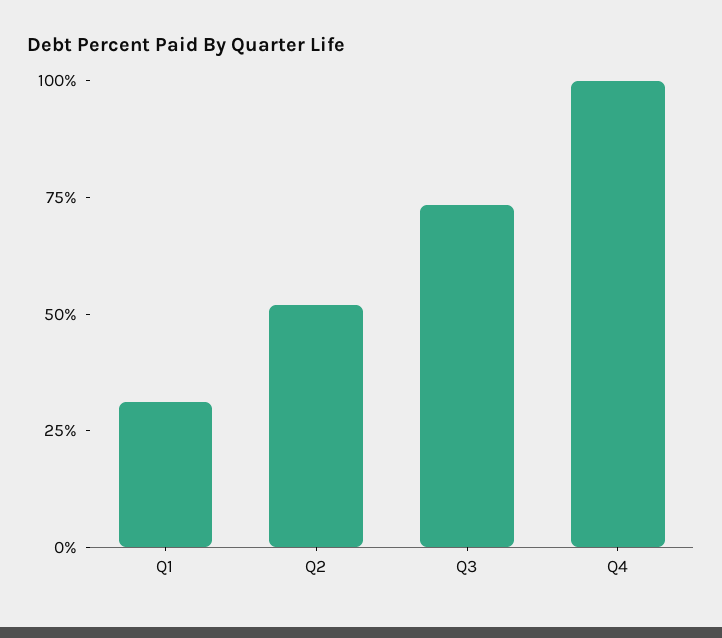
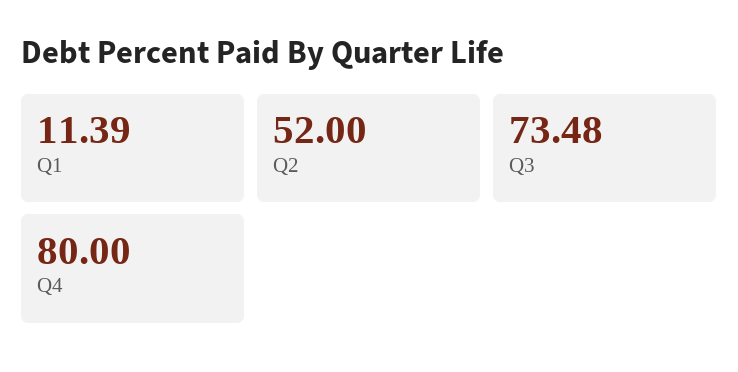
Q1: 30 -> 11.39
Q4: 100 -> 80

